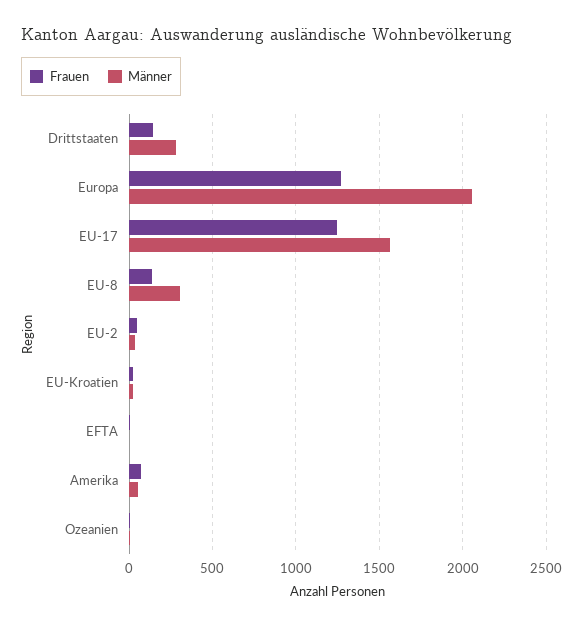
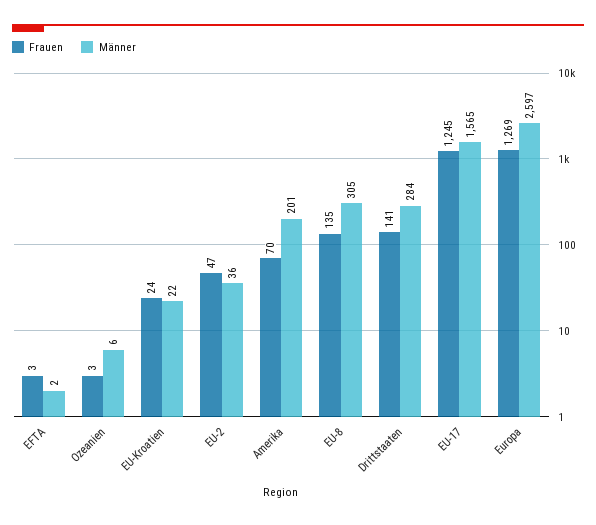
Männer, Europa: 2050 -> 2597
Männer, Amerika: 50 -> 201

